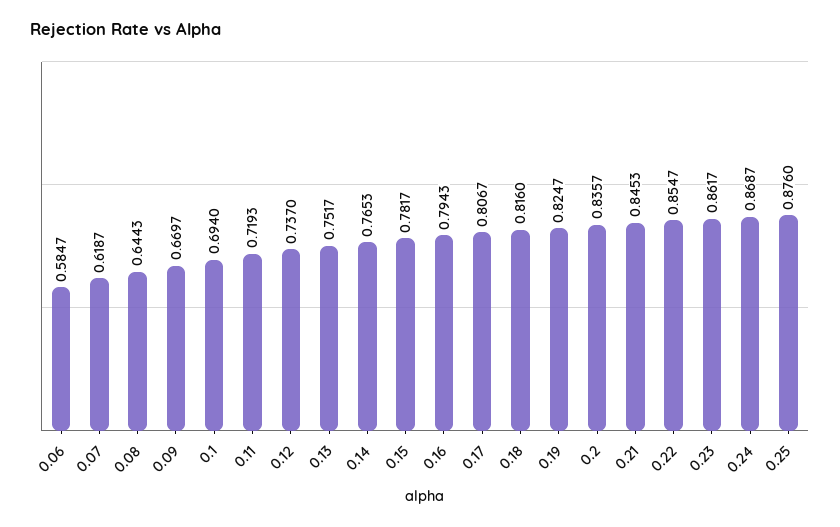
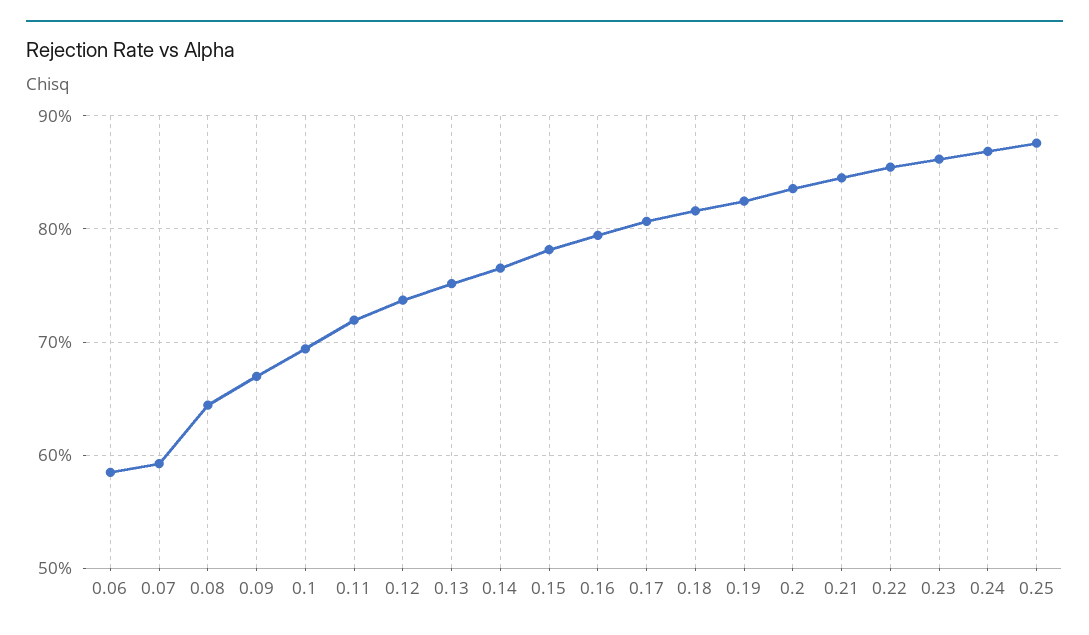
0.07: 0.6187 -> 0.59

